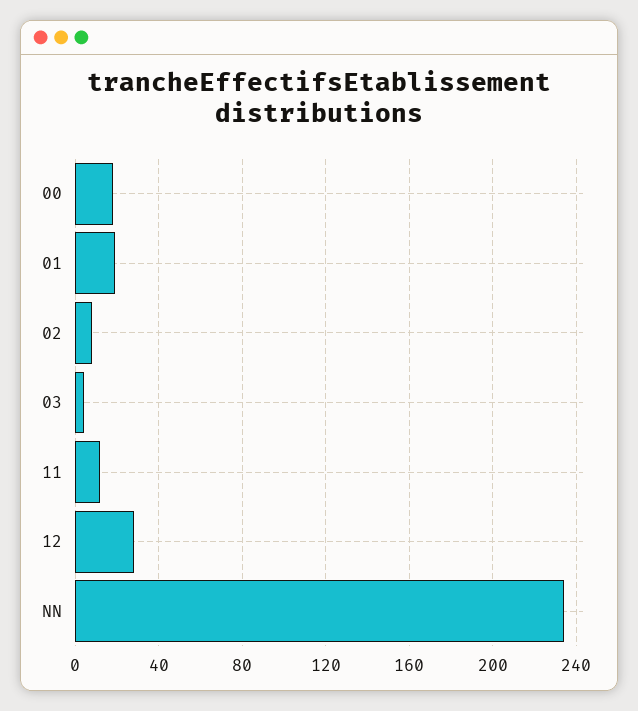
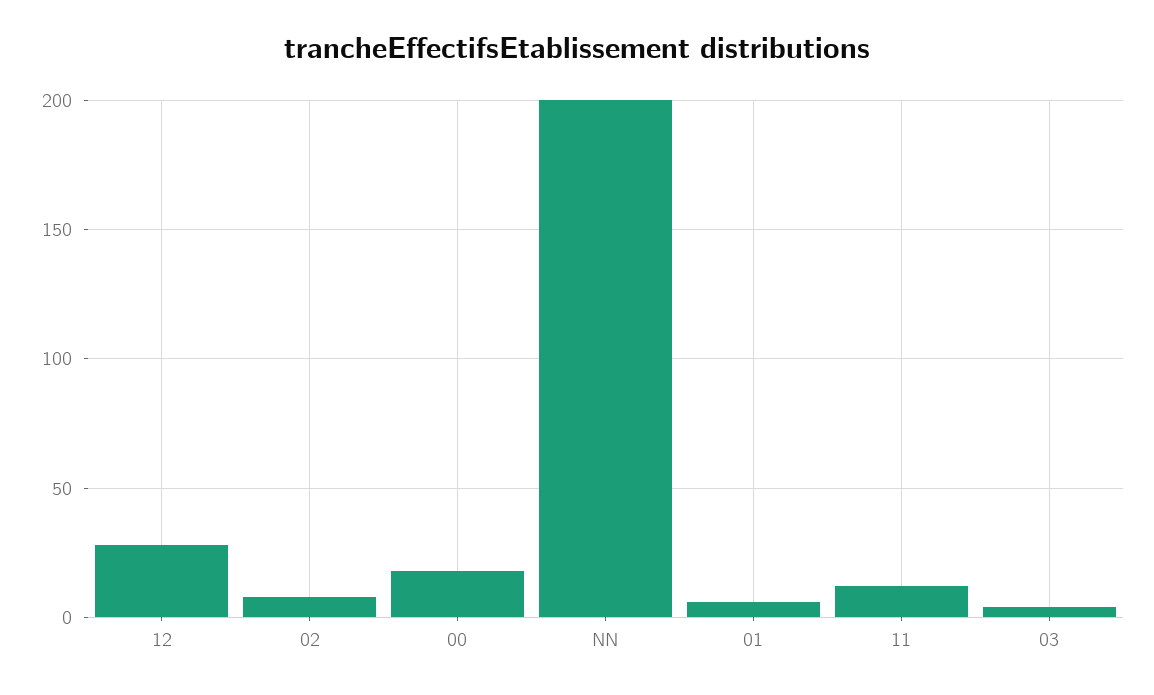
01: 20 -> 5
NN: 235 -> 200

